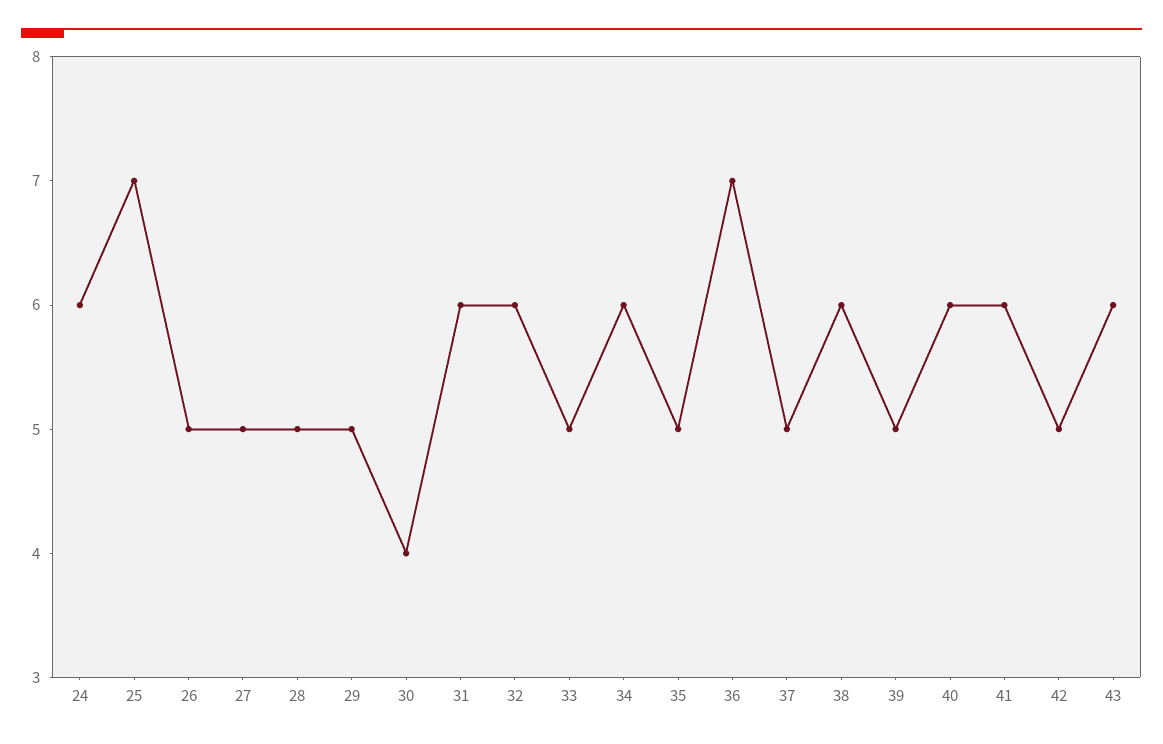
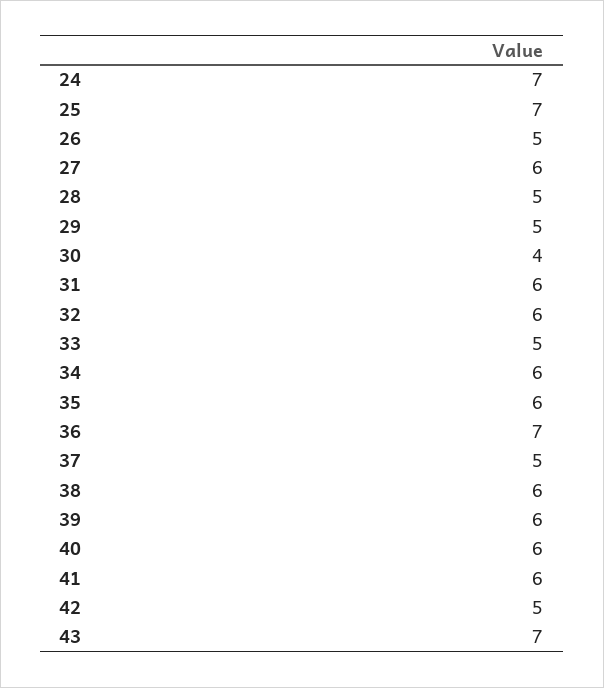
24: 6 -> 7
27: 5 -> 6
35: 5 -> 6
39: 5 -> 6
43: 6 -> 7

